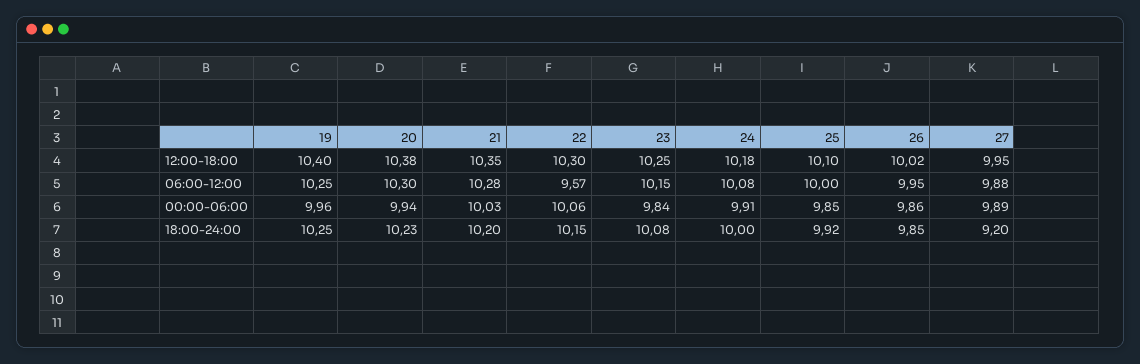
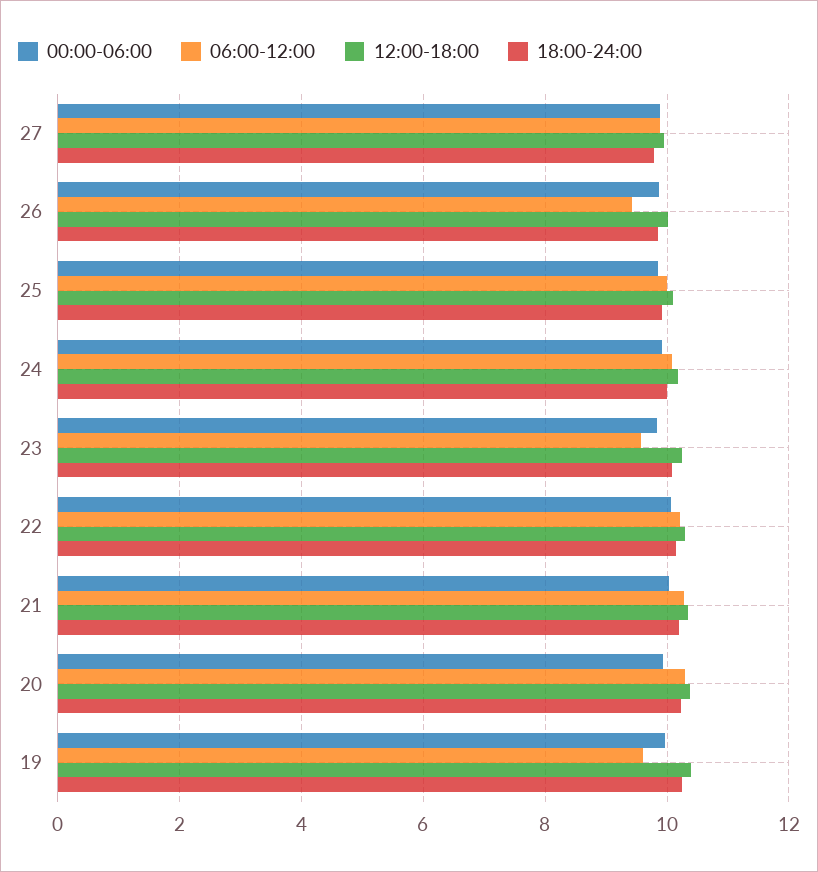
06:00-12:00, 19: 10.25 -> 9.6
06:00-12:00, 22: 9.57 -> 10.2
06:00-12:00, 23: 10.15 -> 9.6
06:00-12:00, 26: 9.95 -> 9.4
18:00-24:00, 27: 9.2 -> 9.8

